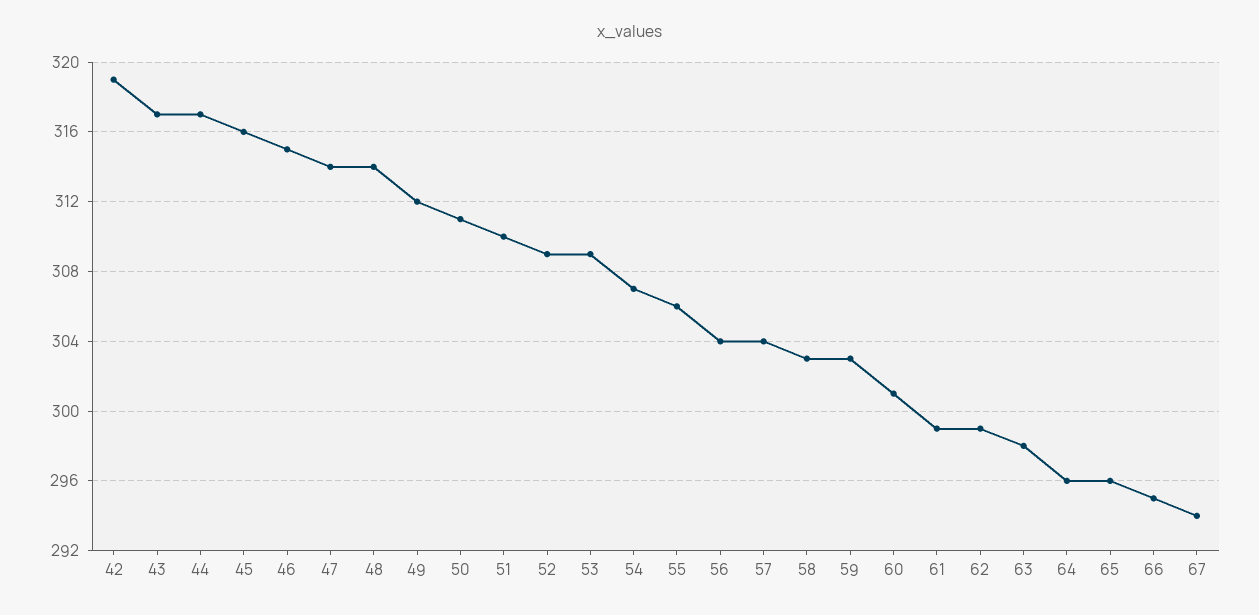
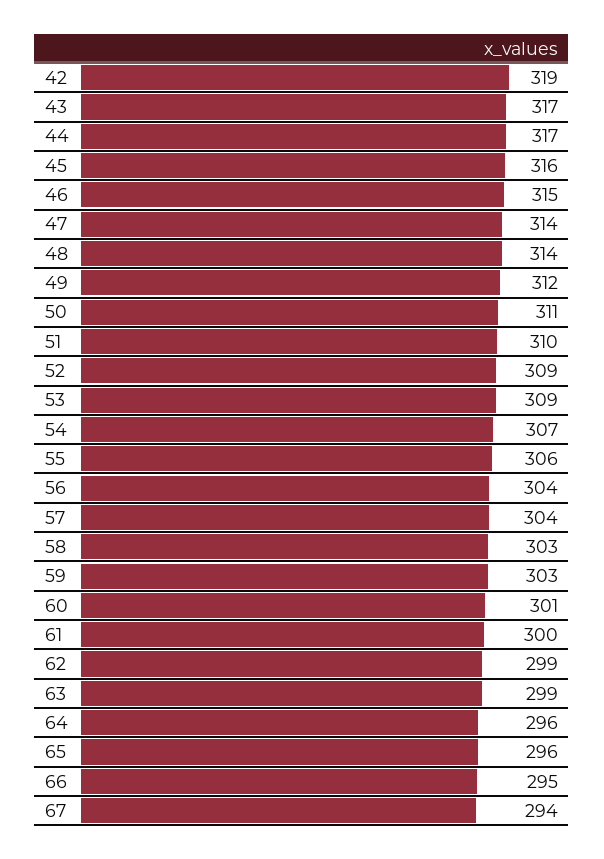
61: 299 -> 300
63: 298 -> 299

